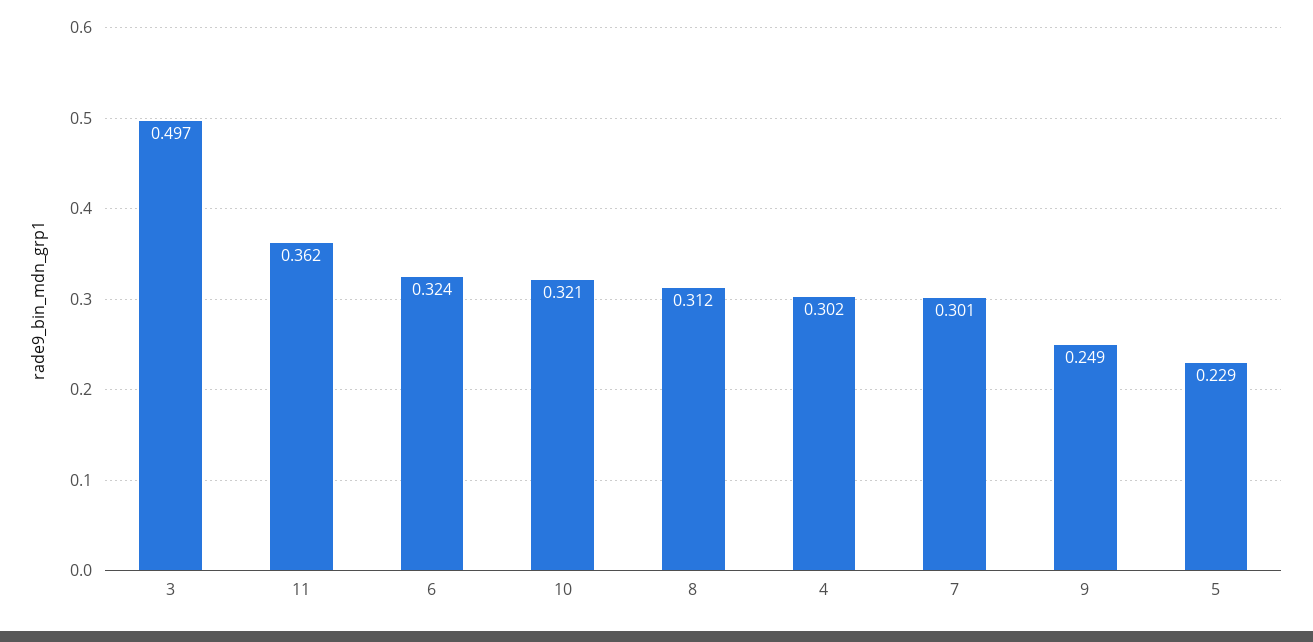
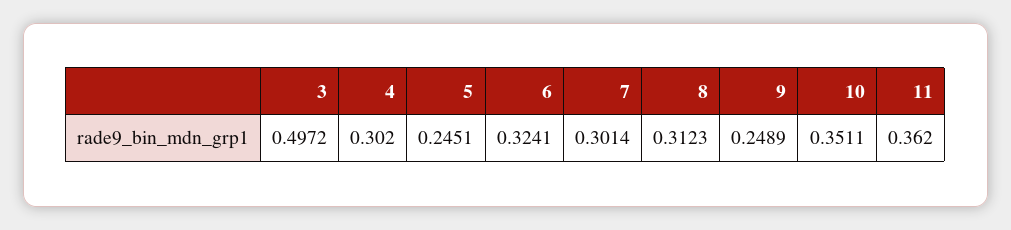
10: 0.321 -> 0.3511
5: 0.229 -> 0.2451

